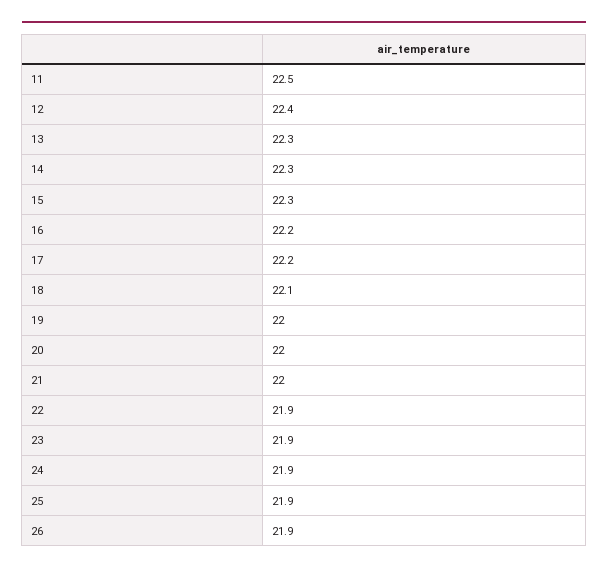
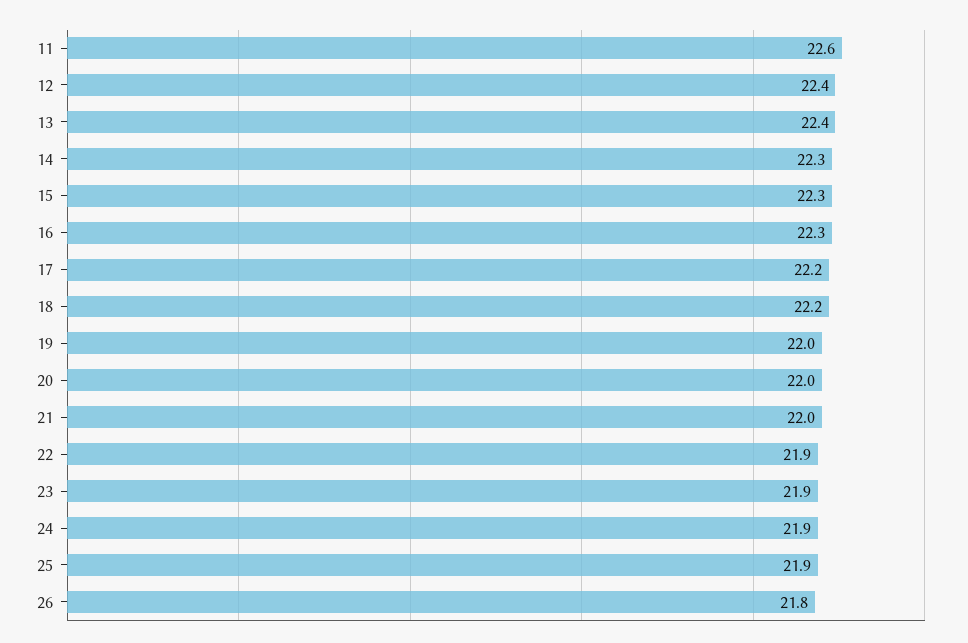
11: 22.5 -> 22.6
13: 22.3 -> 22.4
16: 22.2 -> 22.3
18: 22.1 -> 22.2
26: 21.9 -> 21.8

